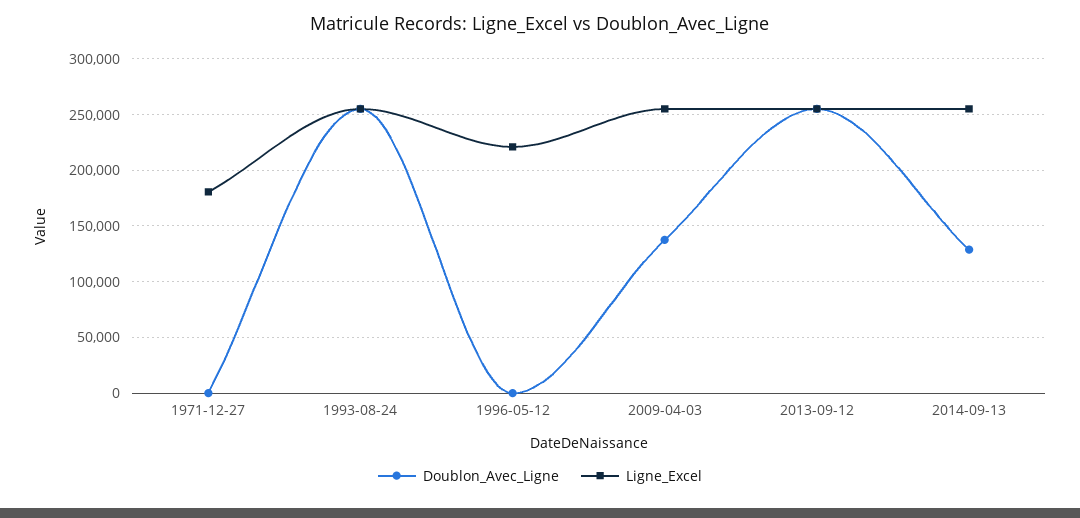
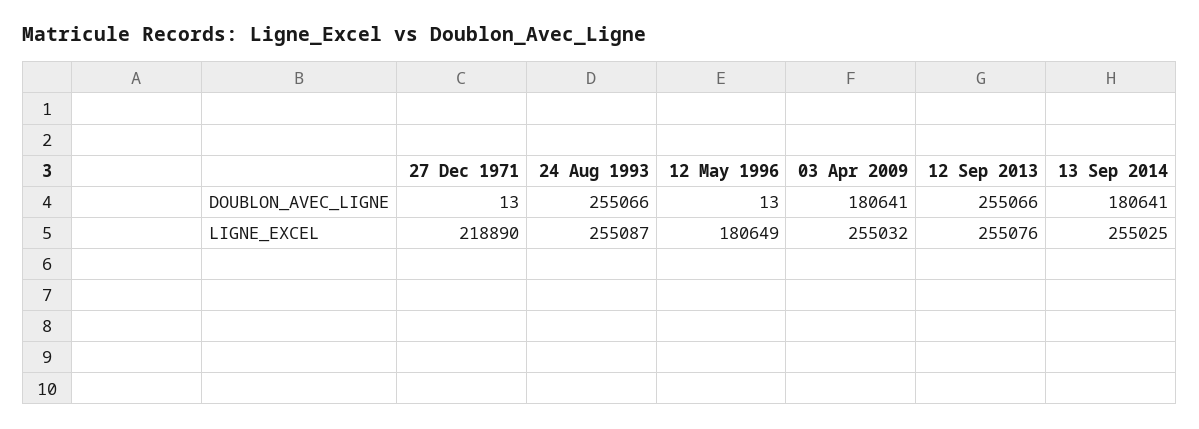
Ligne_Excel, 1971-12-27: 180000 -> 218890
Ligne_Excel, 1996-05-12: 220000 -> 180649
Doublon_Avec_Ligne, 2009-04-03: 140000 -> 180641
Doublon_Avec_Ligne, 2014-09-13: 130000 -> 180641

